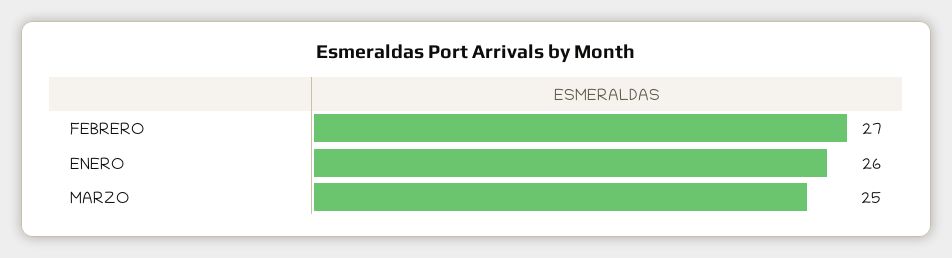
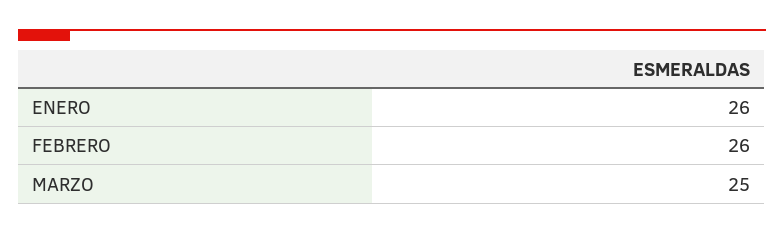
FEBRERO: 27 -> 26

